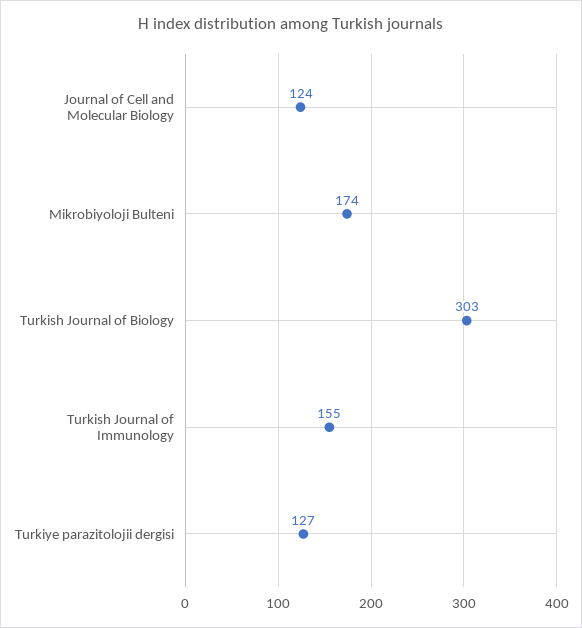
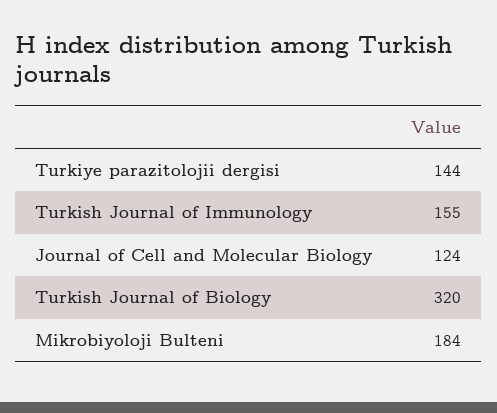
Mikrobiyoloji Bulteni: 174 -> 184
Turkish Journal of Biology: 303 -> 320
Turkiye parazitolojii dergisi: 127 -> 144

